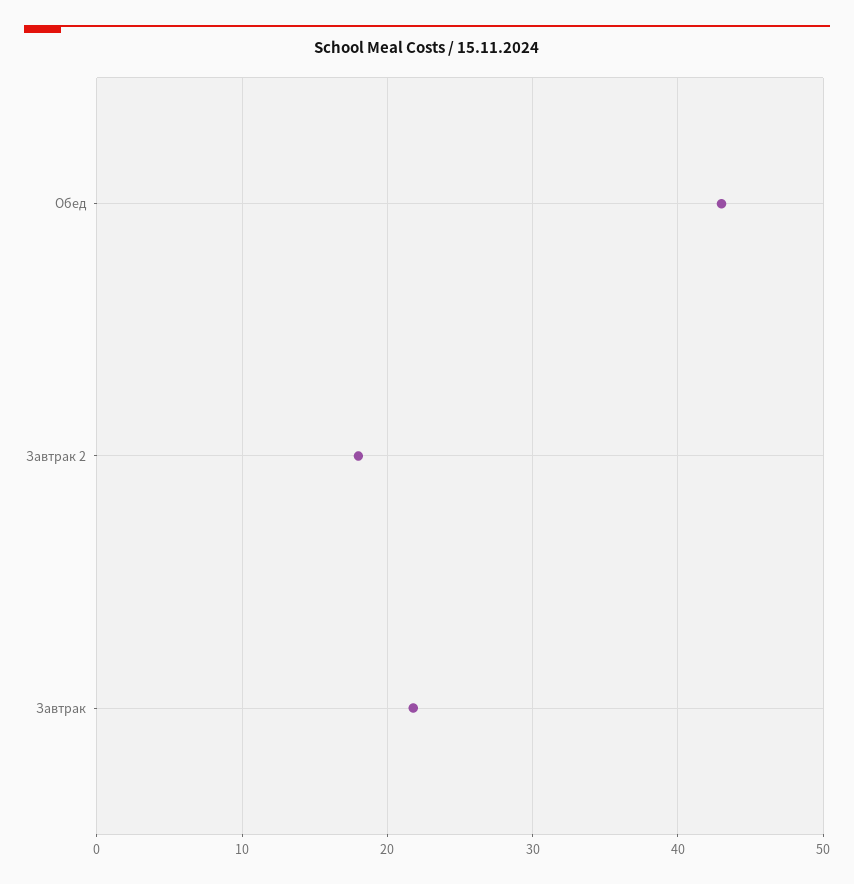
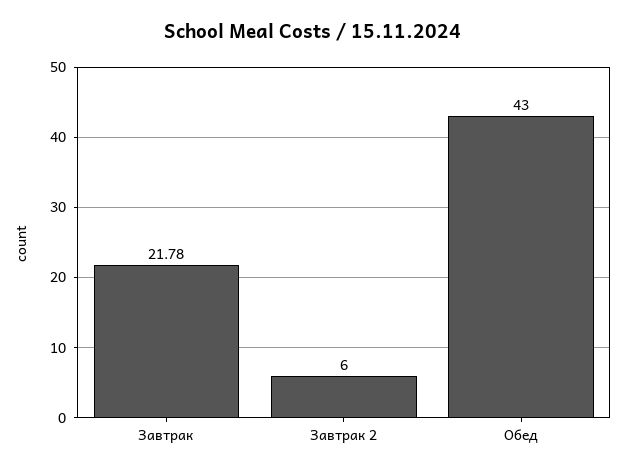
Завтрак 2: 18 -> 6

